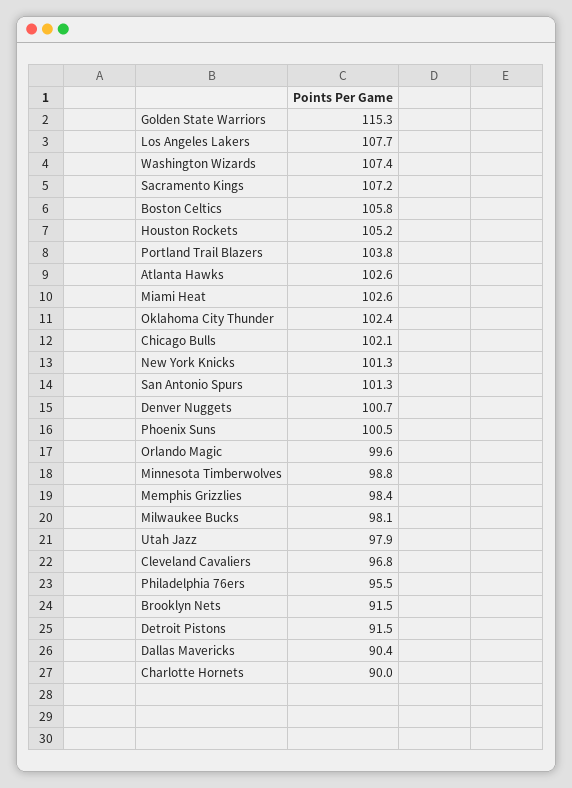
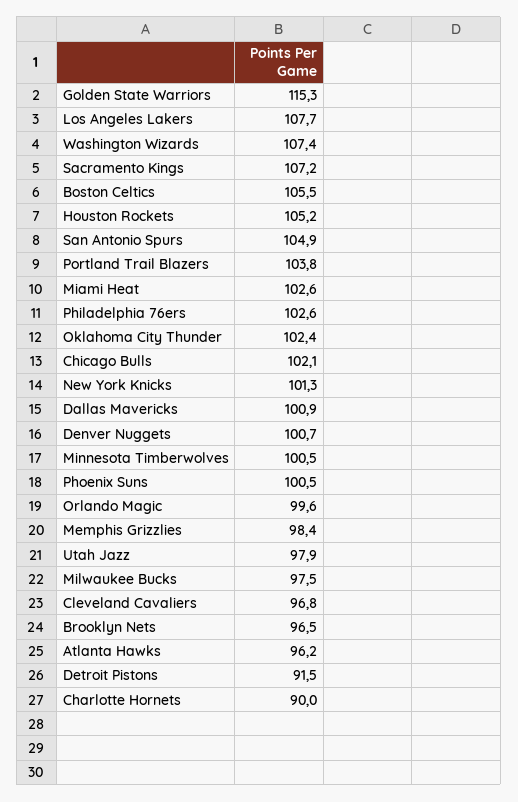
Boston Celtics: 105.8 -> 105.5
Atlanta Hawks: 102.6 -> 96.2
San Antonio Spurs: 101.3 -> 104.9
Minnesota Timberwolves: 98.8 -> 100.5
Milwaukee Bucks: 98.1 -> 97.5
Philadelphia 76ers: 95.5 -> 102.6
Brooklyn Nets: 91.5 -> 96.5
Dallas Mavericks: 90.4 -> 100.9

